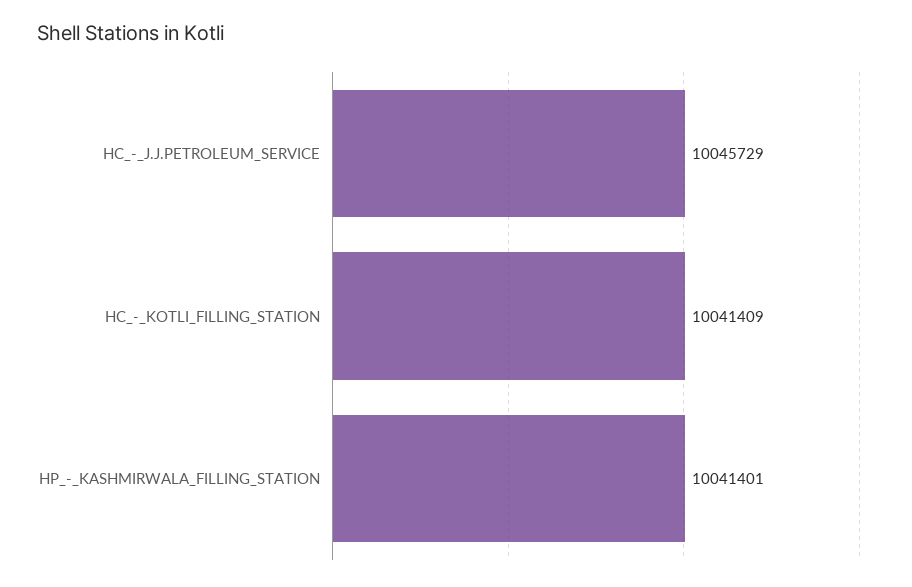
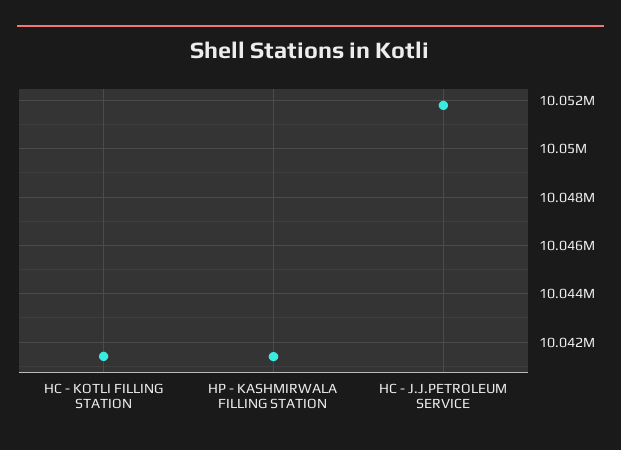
HC_-_J.J.PETROLEUM_SERVICE: 10045729 -> 10051750

